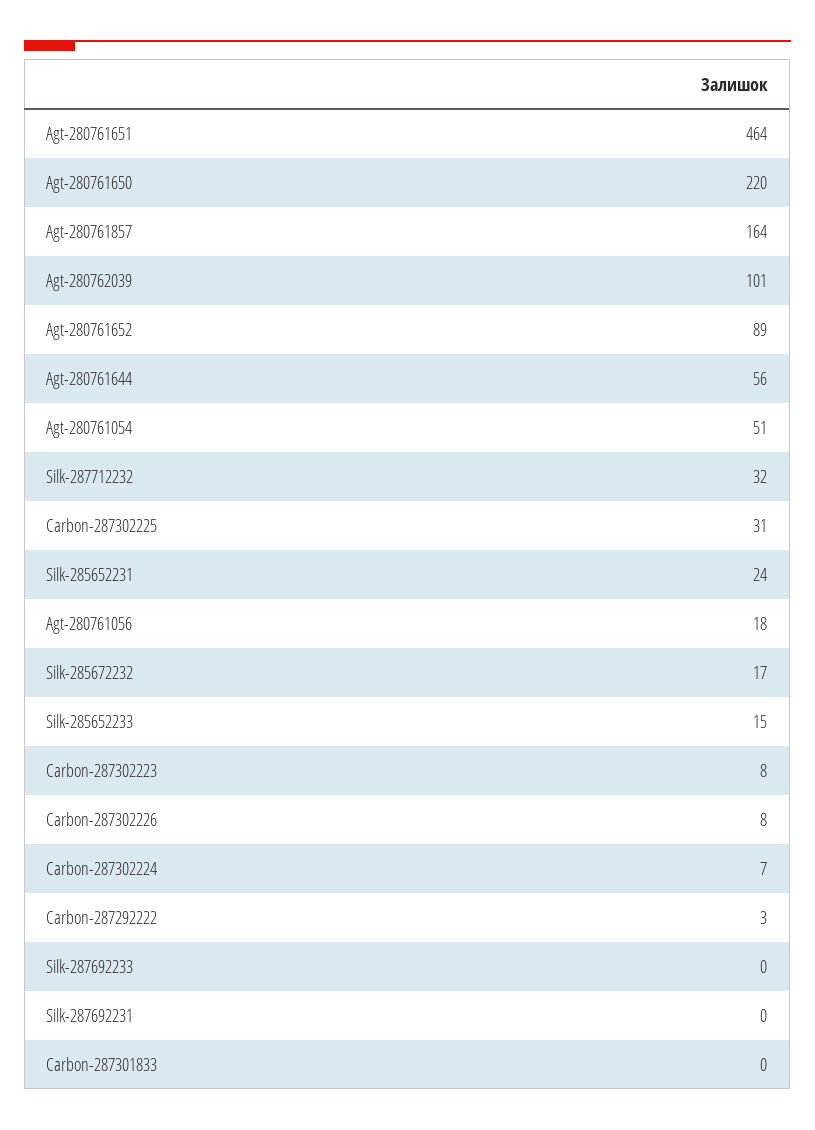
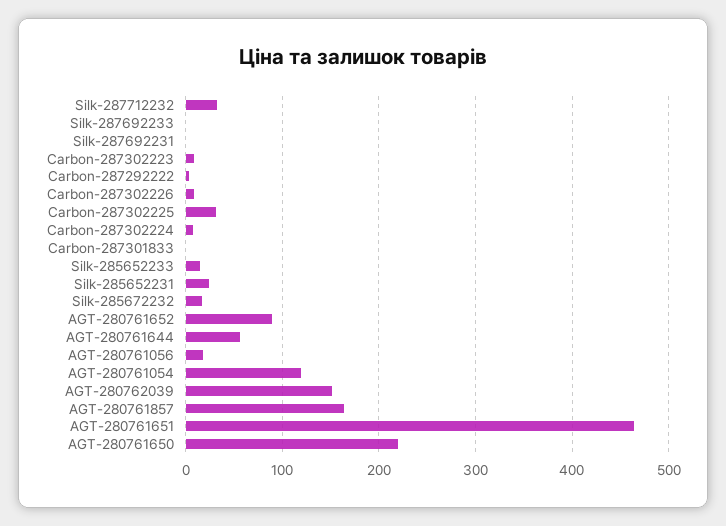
Agt-280762039: 101 -> 150
Agt-280761054: 51 -> 120

